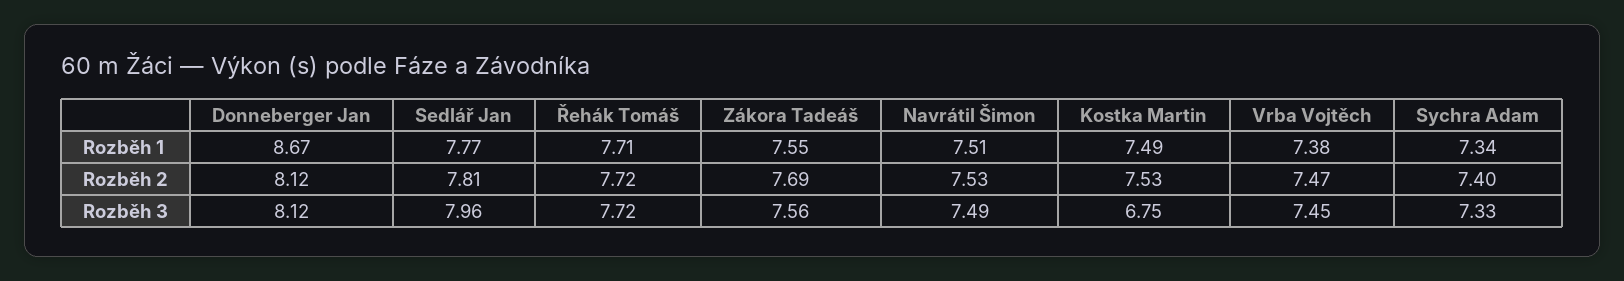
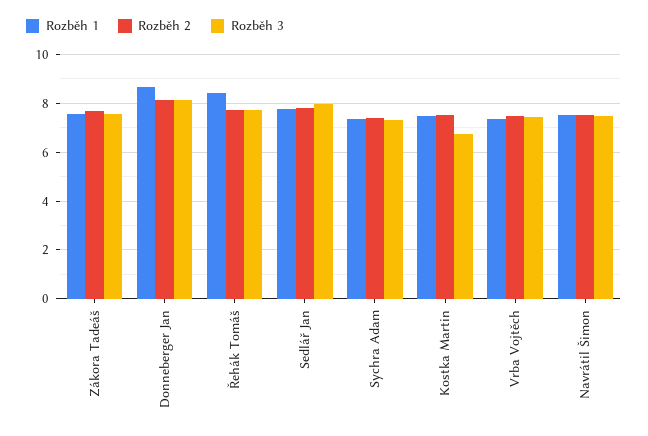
Rozběh 1, Řehák Tomáš: 7.71 -> 8.5

